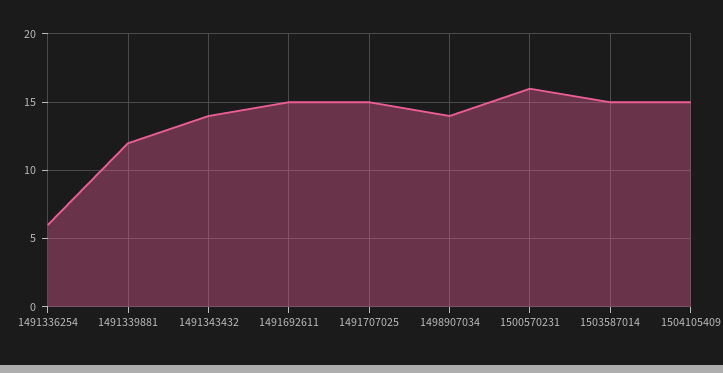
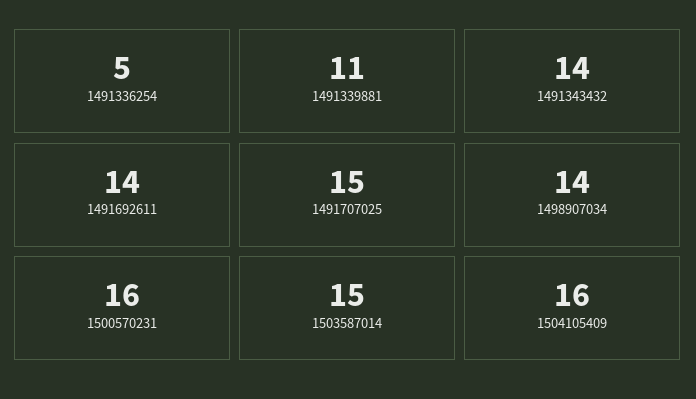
1491336254: 6 -> 5
1491339881: 12 -> 11
1491692611: 15 -> 14
1504105409: 15 -> 16

